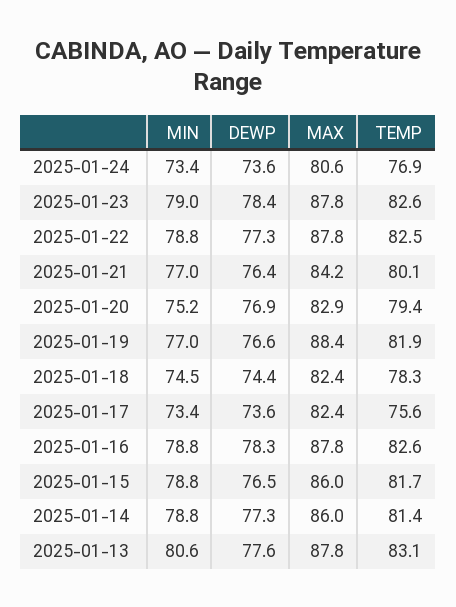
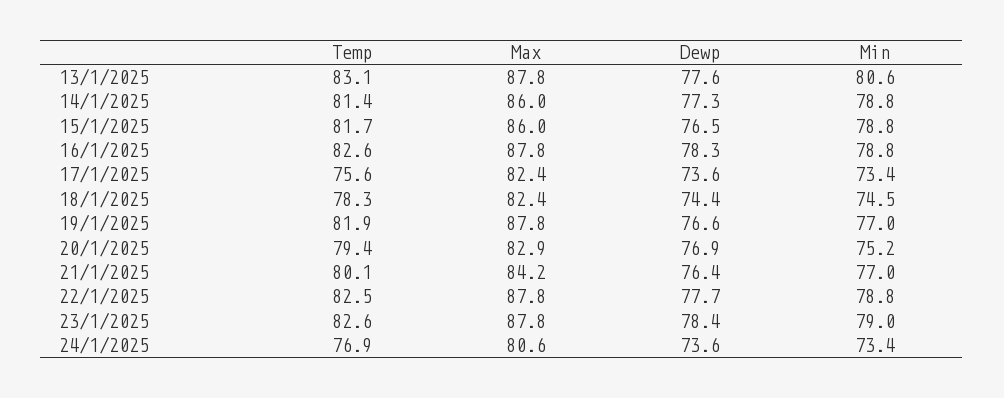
DEWP, 2025-01-22: 77.3 -> 77.7
MAX, 2025-01-19: 88.4 -> 87.8

